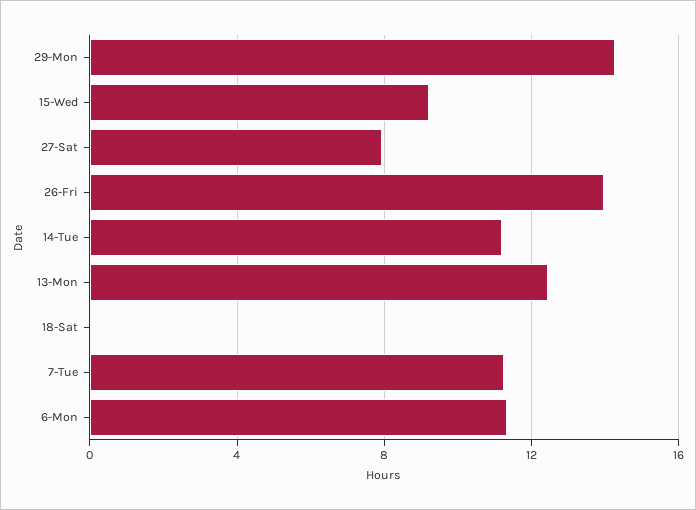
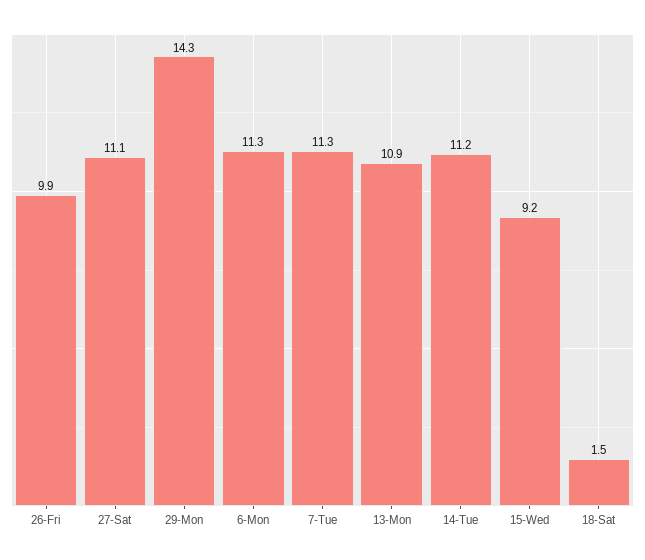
27-Sat: 8 -> 11.1
26-Fri: 14 -> 9.9
13-Mon: 12.5 -> 10.9
18-Sat: 0 -> 1.5

